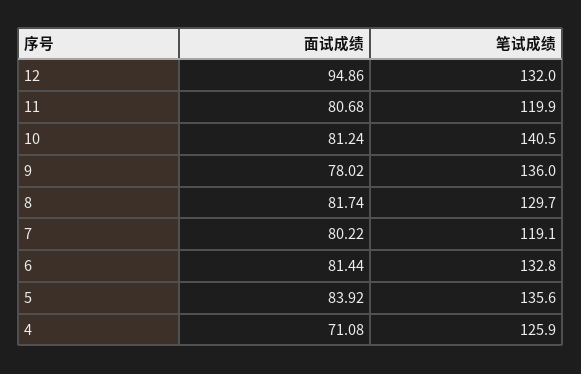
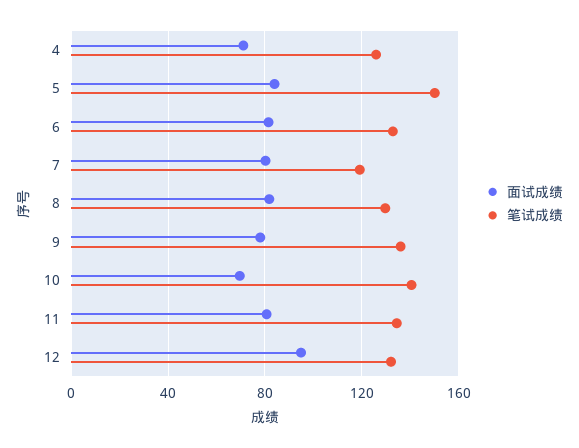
笔试成绩, 11: 119.9 -> 135
面试成绩, 10: 81.24 -> 70
笔试成绩, 5: 135.6 -> 150

